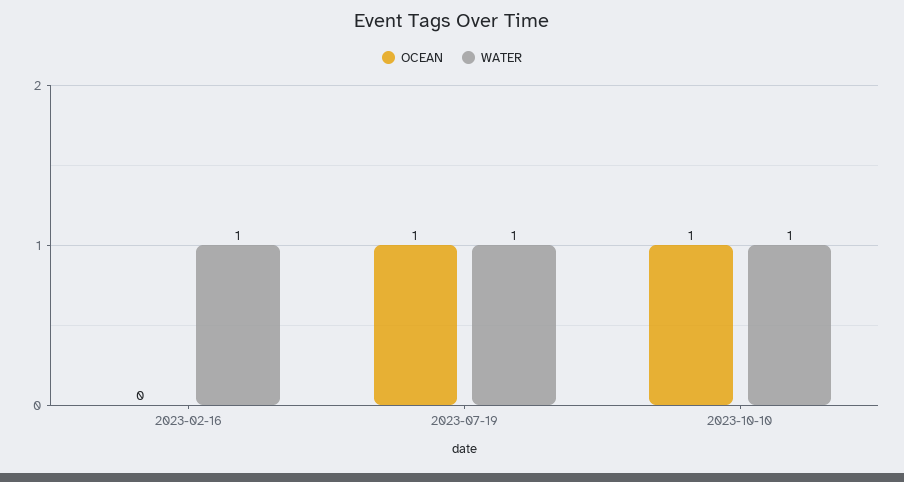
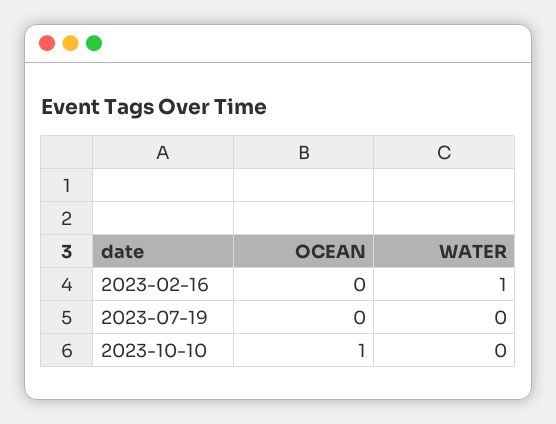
OCEAN, 2023-07-19: 1 -> 0
WATER, 2023-07-19: 1 -> 0
WATER, 2023-10-10: 1 -> 0

